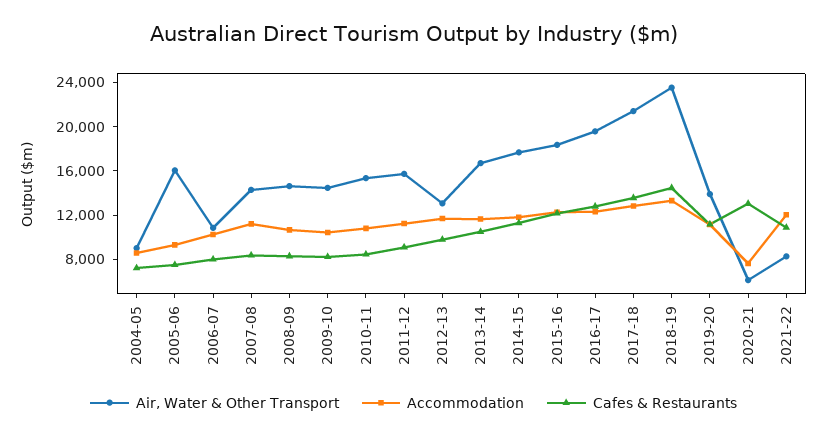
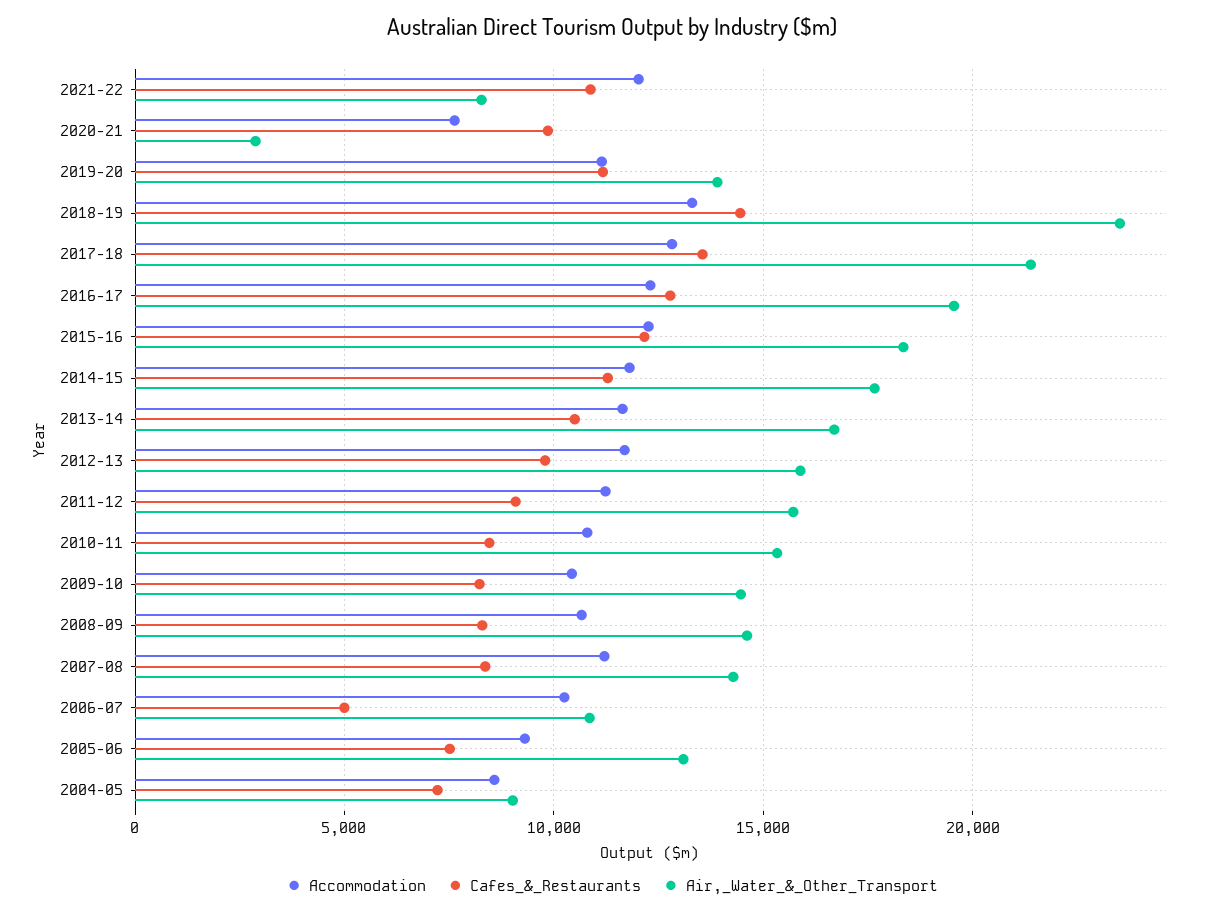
Air, Water & Other Transport, 2005-06: 16000 -> 13000
Cafes & Restaurants, 2006-07: 8000 -> 5000
Air, Water & Other Transport, 2012-13: 13000 -> 16000
Air, Water & Other Transport, 2020-21: 6000 -> 3000
Cafes & Restaurants, 2020-21: 13000 -> 10000

